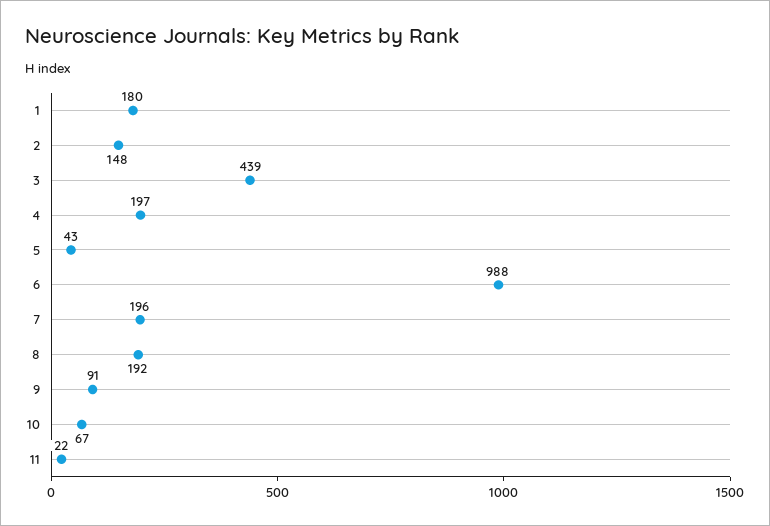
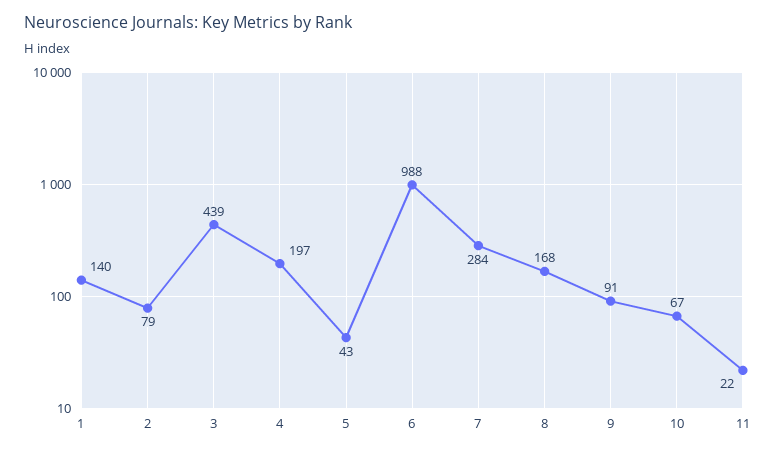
1: 180 -> 140
2: 148 -> 79
7: 196 -> 284
8: 192 -> 168

